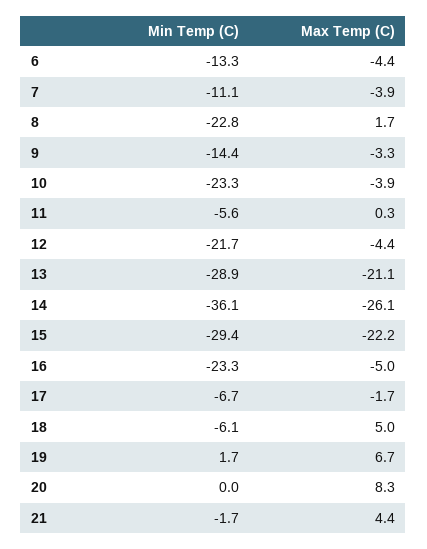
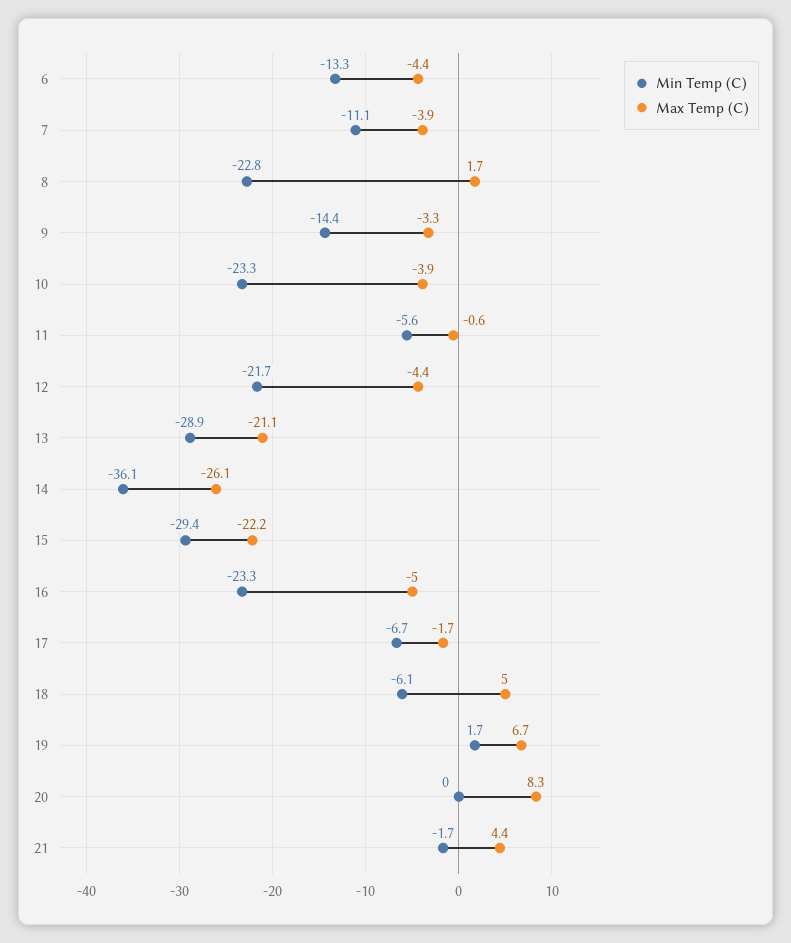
Max Temp (C), 11: 0.3 -> -0.6

